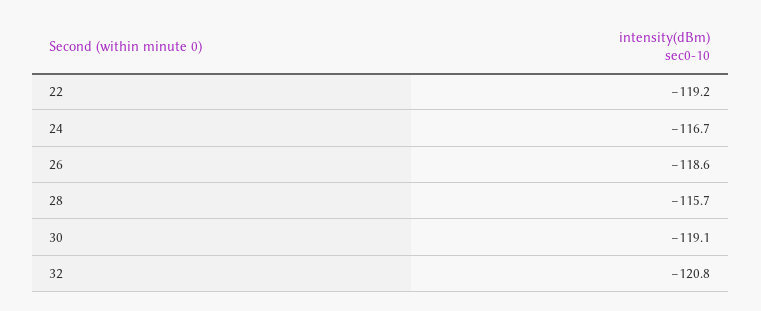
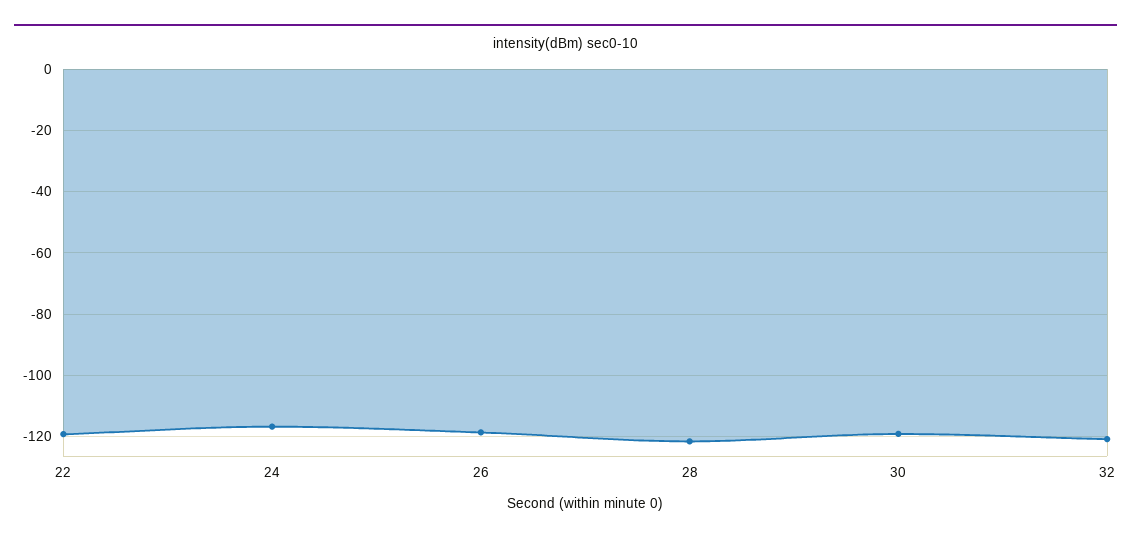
28: -115.7 -> -122

